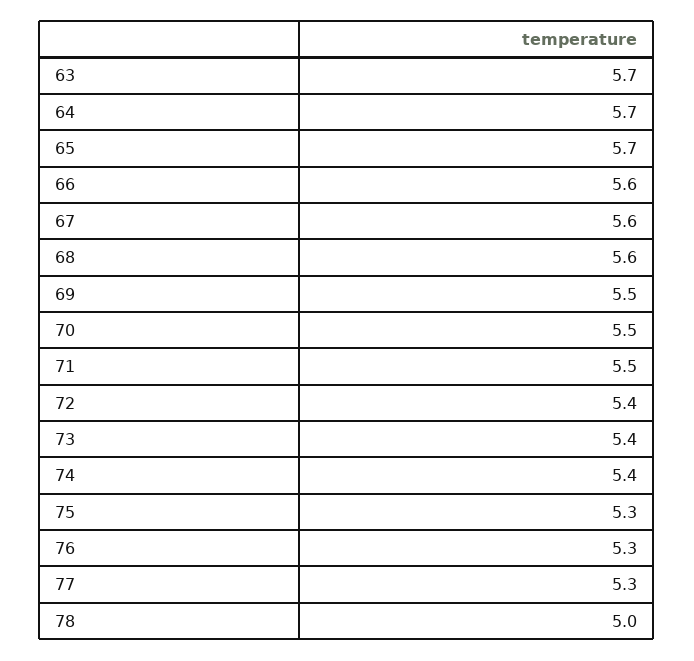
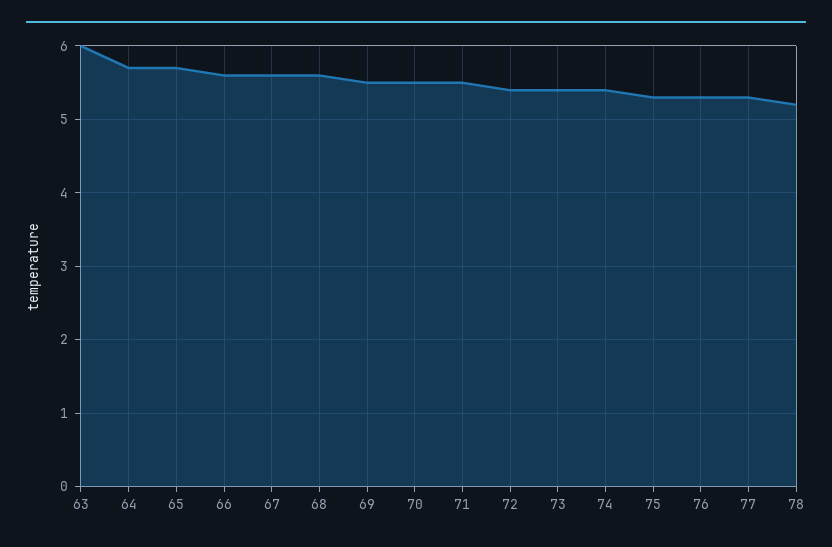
63: 5.7 -> 6
78: 5 -> 5.2

